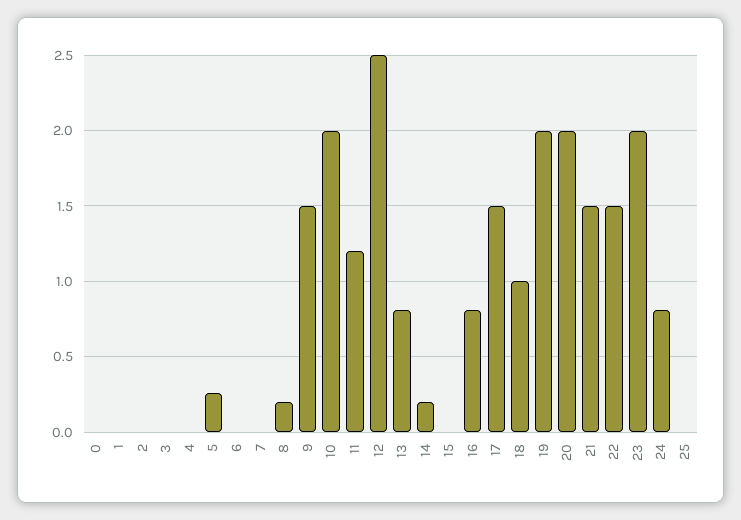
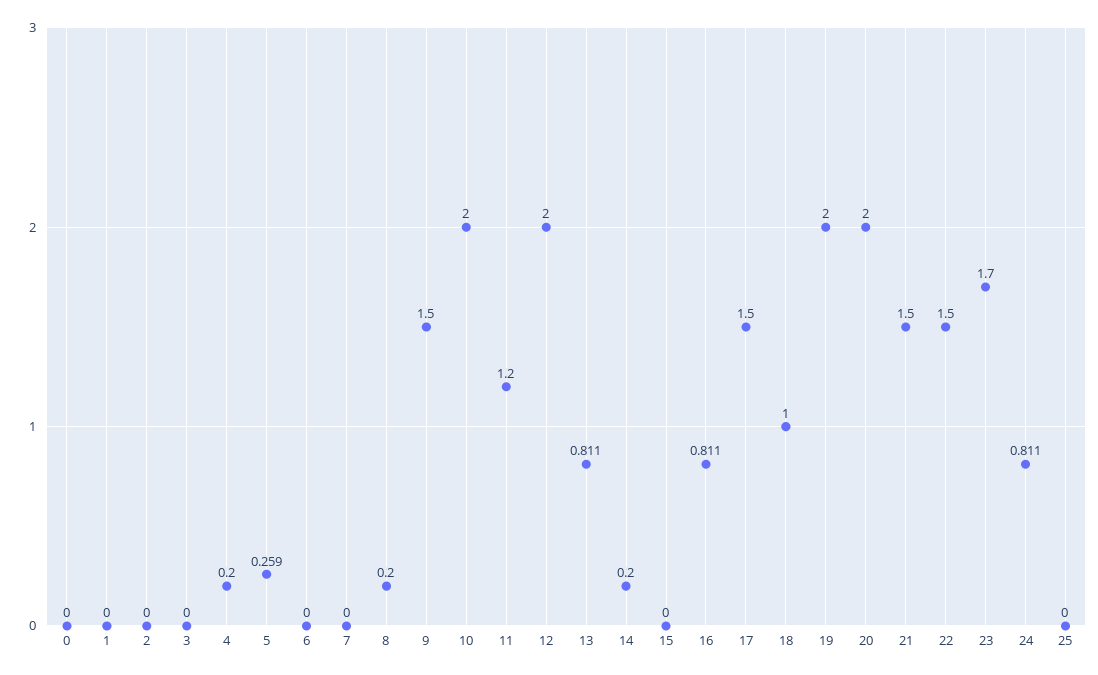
4: 0 -> 0.2
12: 2.5 -> 2
23: 2 -> 1.7

